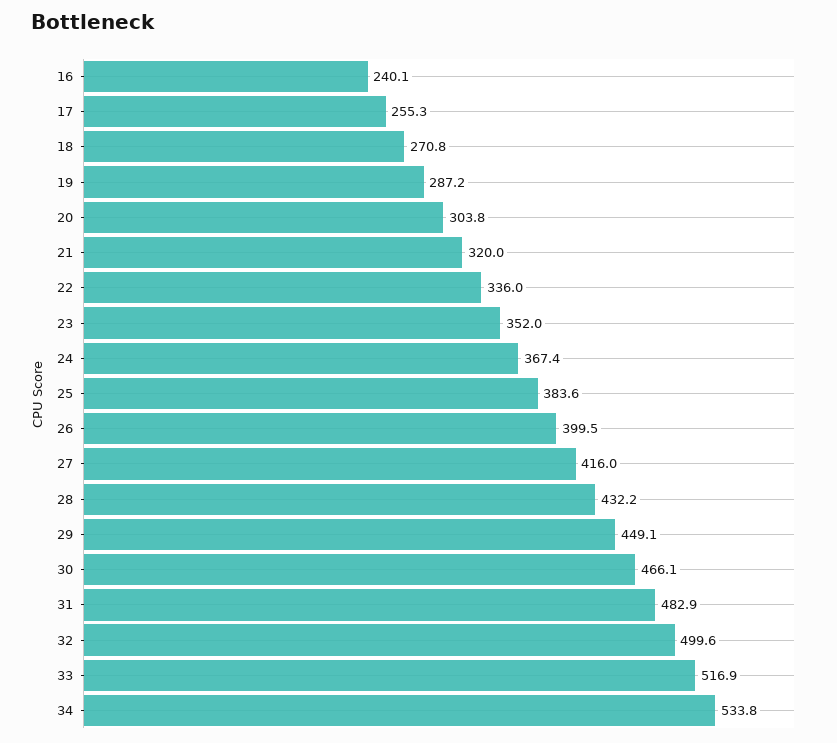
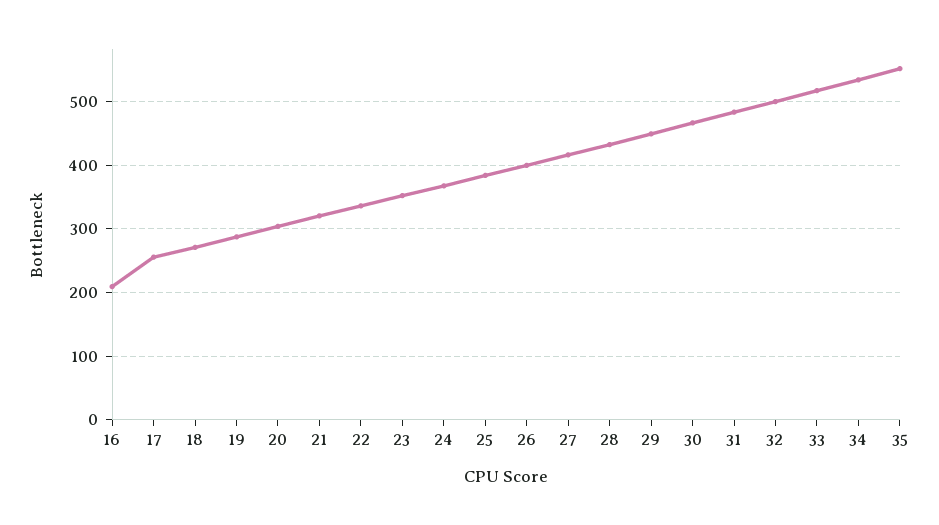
16: 240.1 -> 210
35: none -> 550

